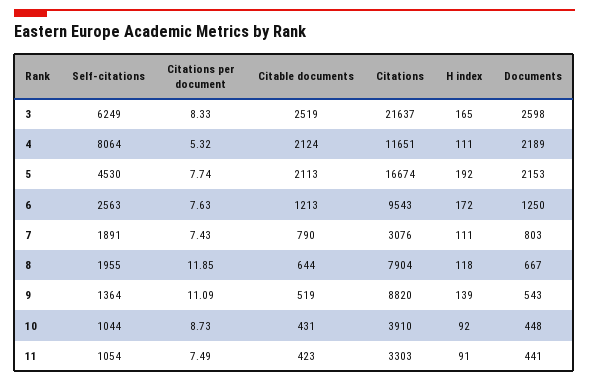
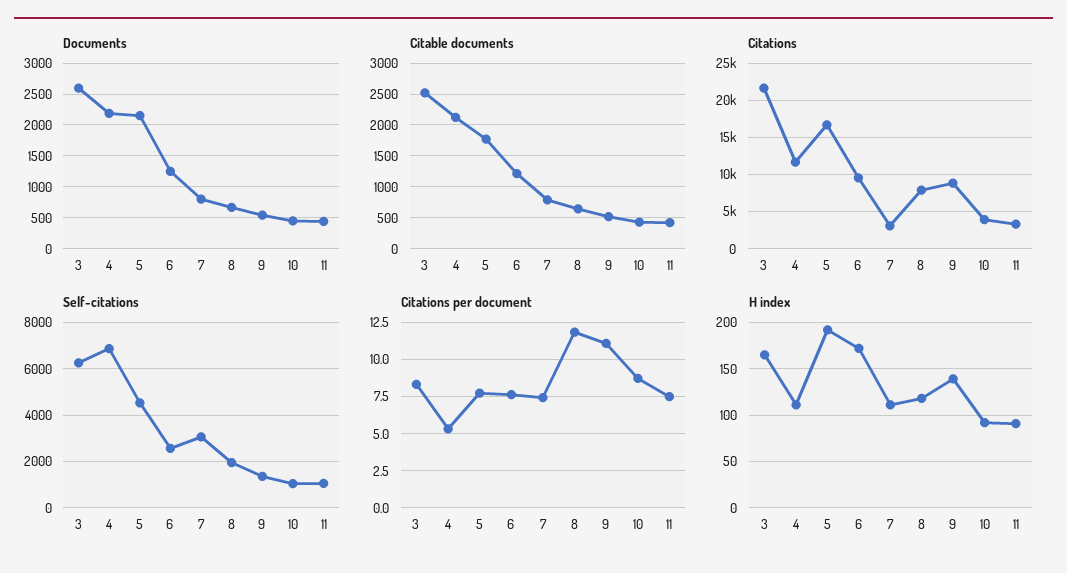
Self-citations, 4: 8064 -> 7000
Citable documents, 5: 2113 -> 1800
Self-citations, 7: 1891 -> 3000

